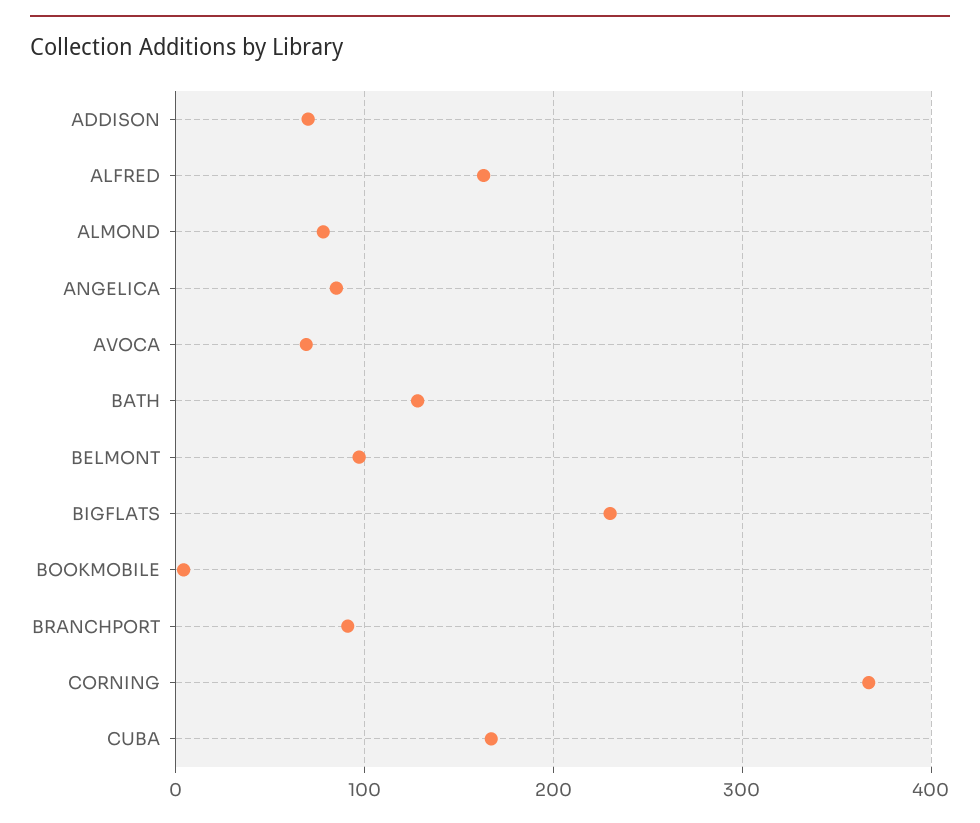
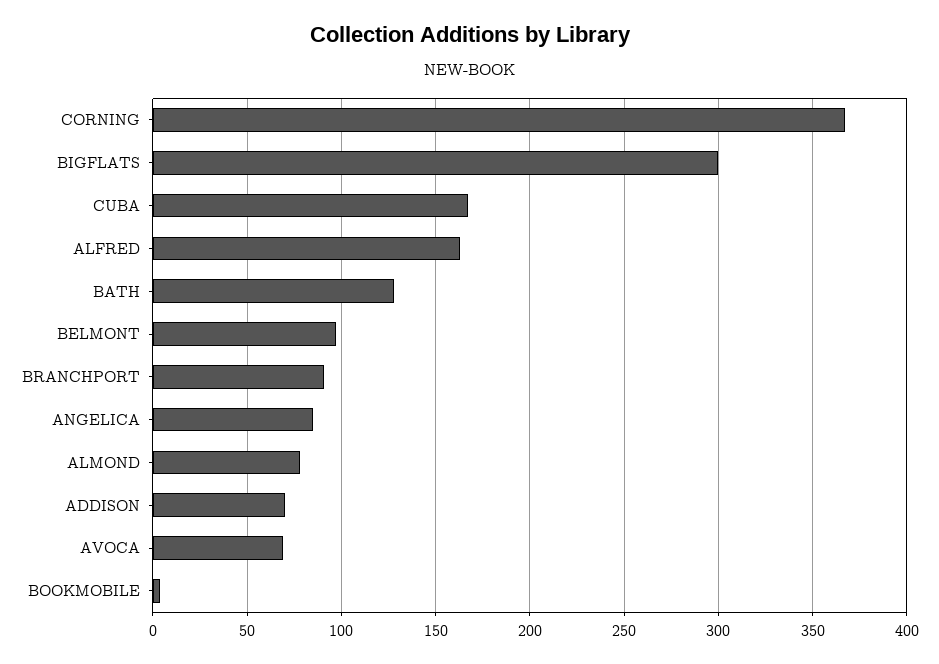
BIGFLATS: 230 -> 300

